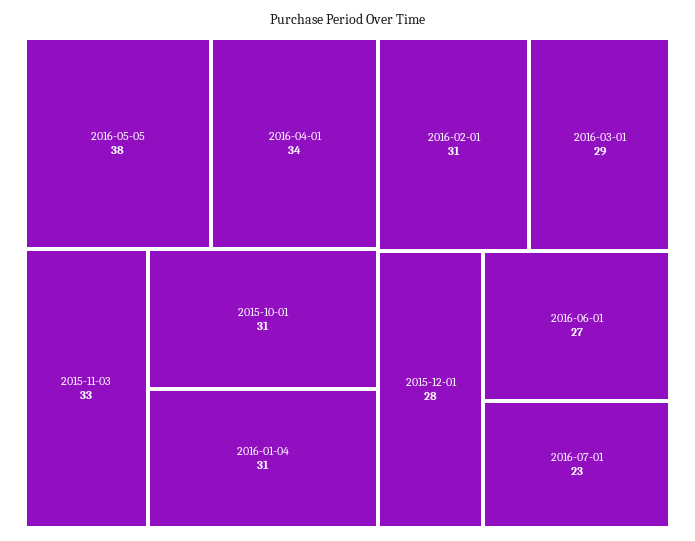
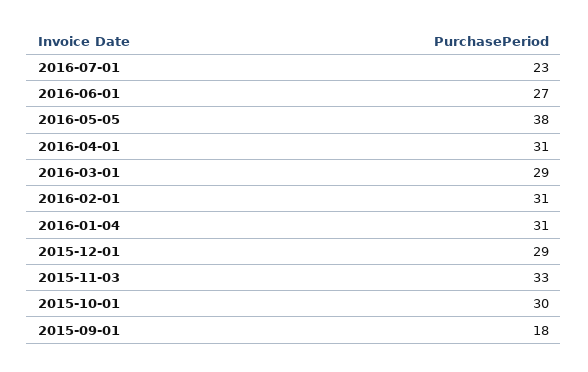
2016-04-01: 34 -> 31
2015-10-01: 31 -> 30
2015-12-01: 28 -> 29
2015-09-01: none -> 18

